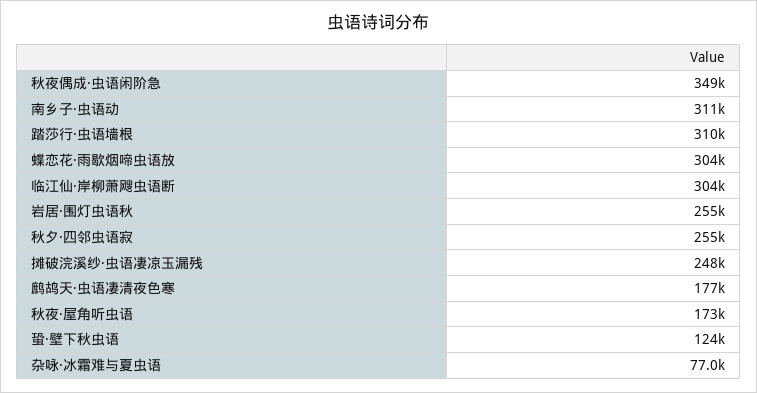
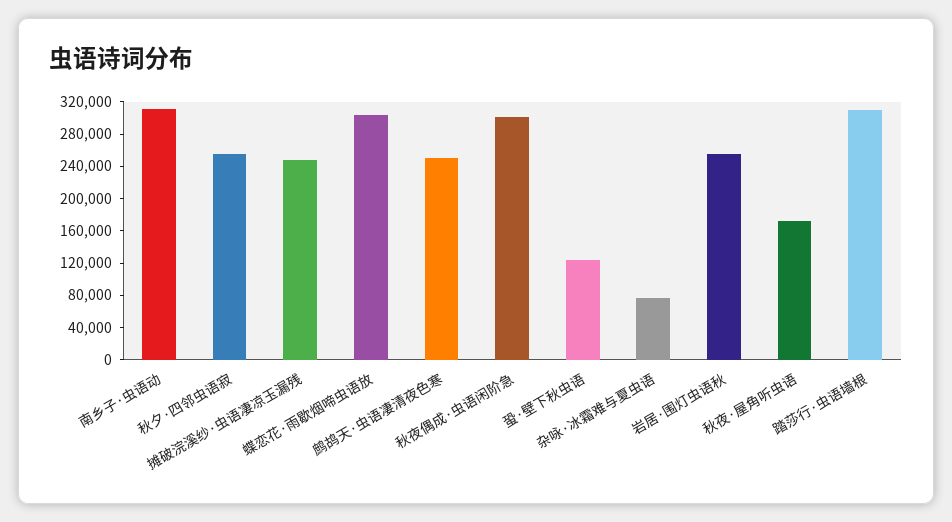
秋夜偶成·虫语闲阶急: 349000 -> 300000
临江仙·岸柳萧飕虫语断: 304000 -> none
鹧鸪天·虫语凄清夜色寒: 177000 -> 250000

